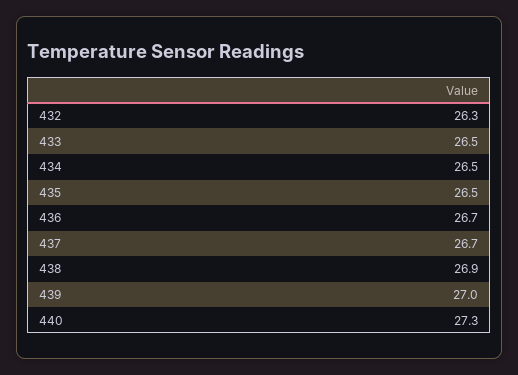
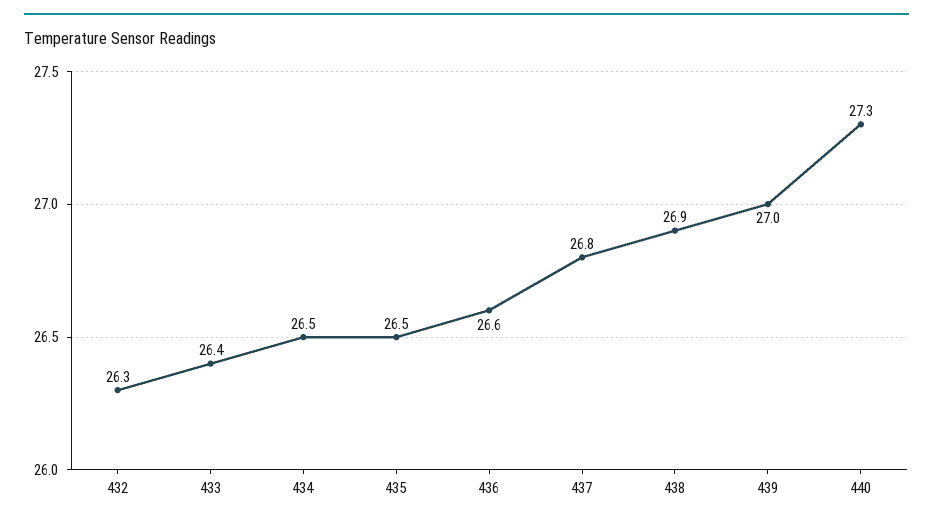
433: 26.5 -> 26.4
436: 26.7 -> 26.6
437: 26.7 -> 26.8

